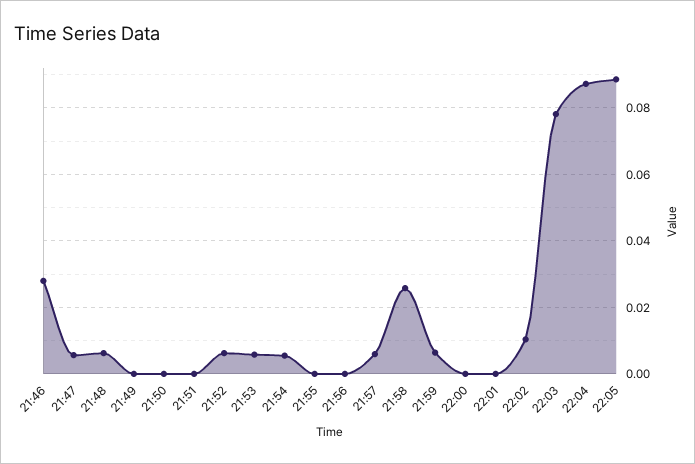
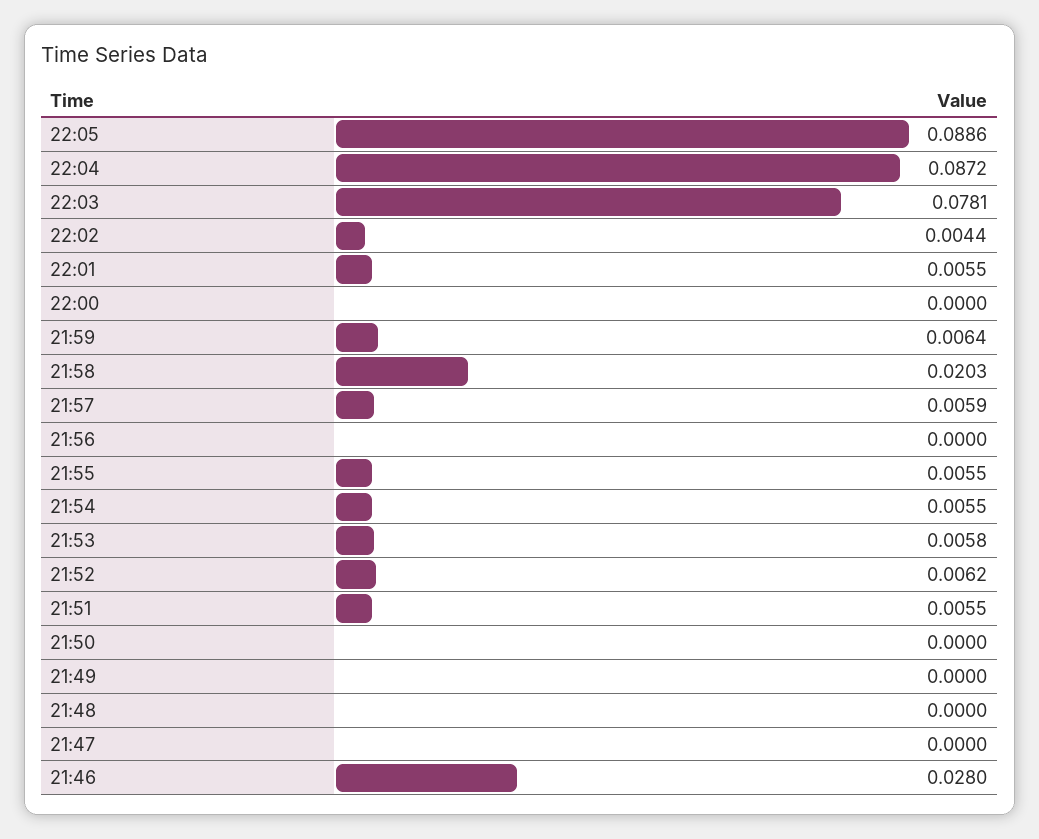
21:47: 0.006 -> 0
21:48: 0.006 -> 0
21:51: 0 -> 0.0055
21:55: 0 -> 0.0055
21:58: 0.026 -> 0.0203
22:01: 0 -> 0.0055
22:02: 0.01 -> 0.0044

